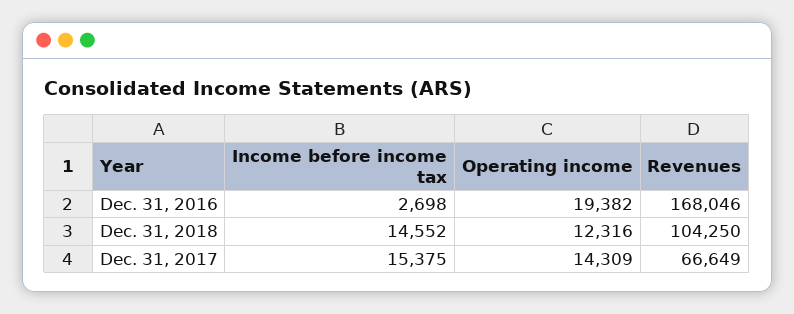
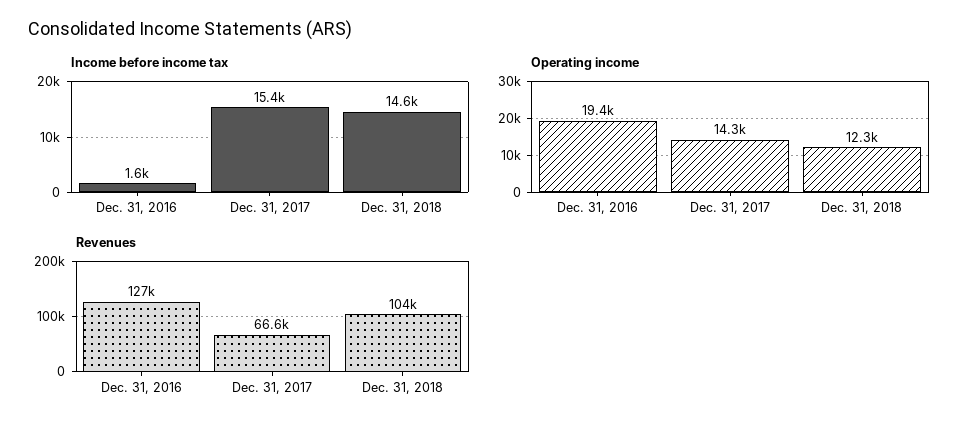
Income before income tax, Dec. 31, 2016: 2698 -> 1600
Revenues, Dec. 31, 2016: 168046 -> 127000

